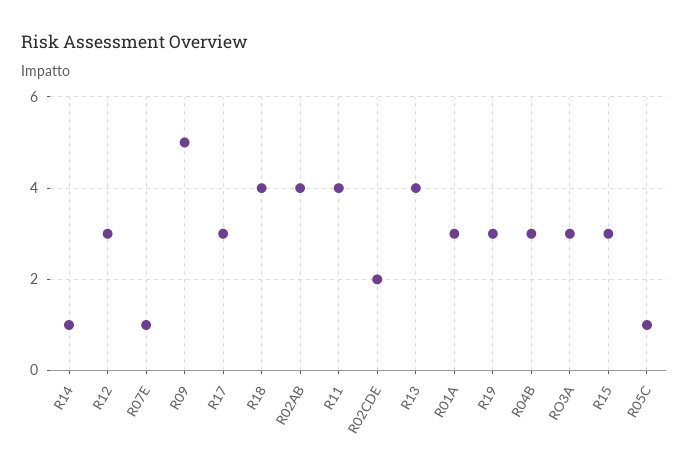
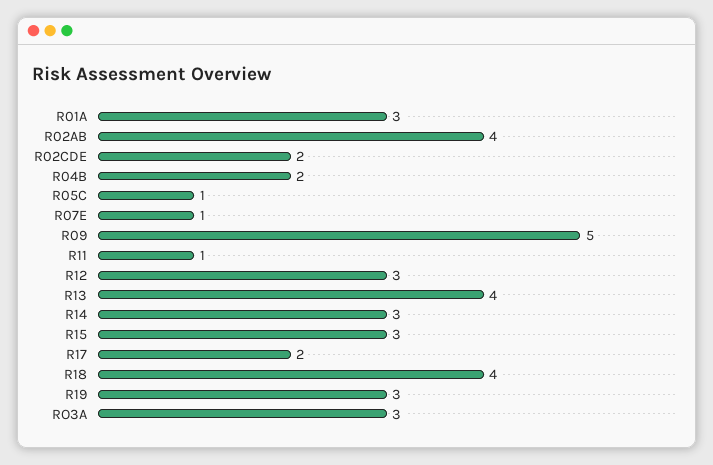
R14: 1 -> 3
R17: 3 -> 2
R11: 4 -> 1
R04B: 3 -> 2

